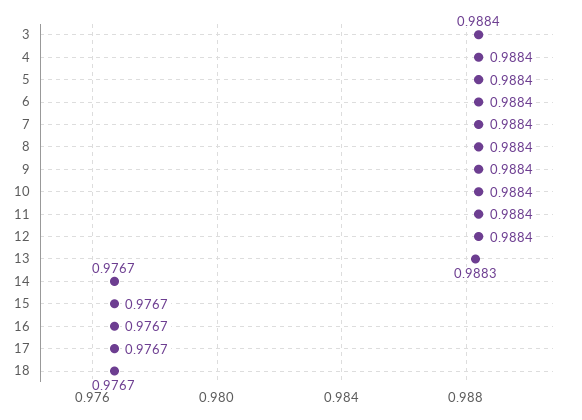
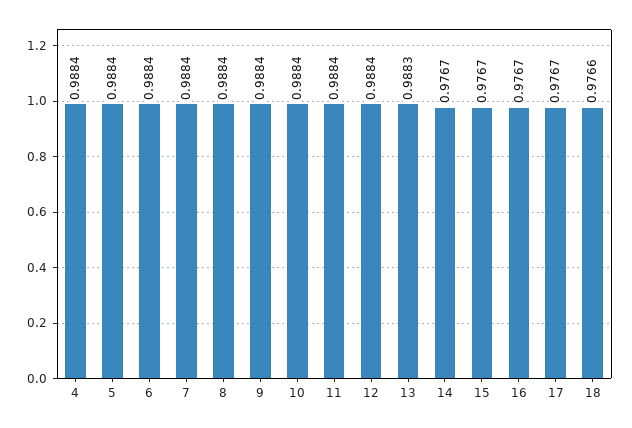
3: 0.9884 -> none
18: 0.9767 -> 0.9766

